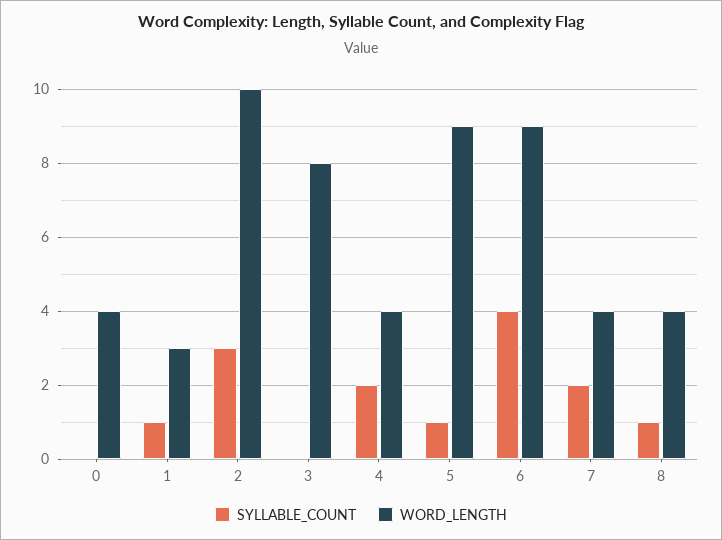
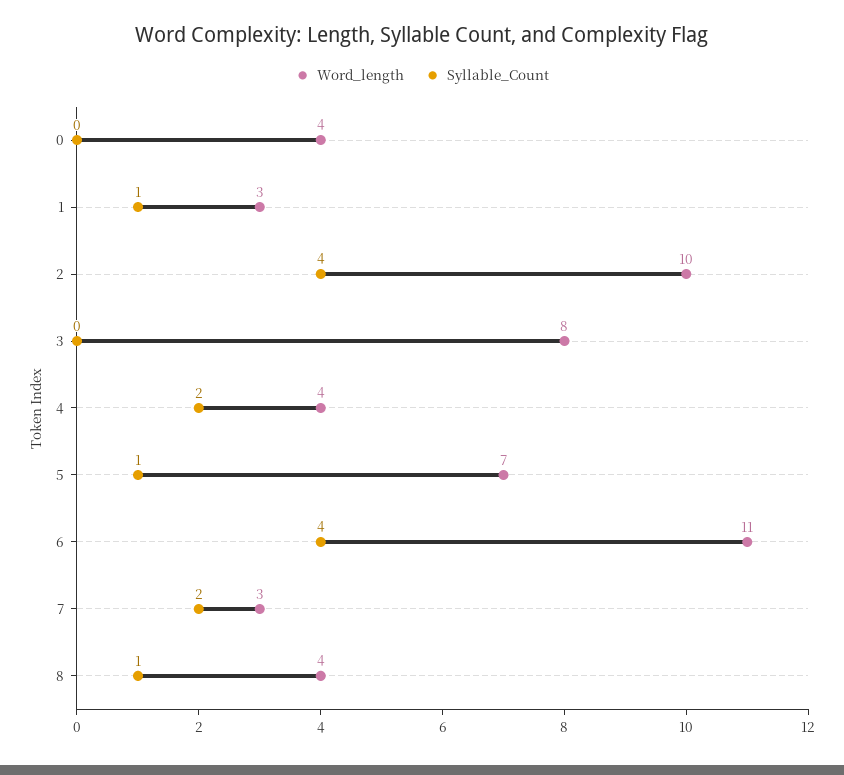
SYLLABLE_COUNT, 2: 3 -> 4
WORD_LENGTH, 5: 9 -> 7
WORD_LENGTH, 6: 9 -> 11
WORD_LENGTH, 7: 4 -> 3

